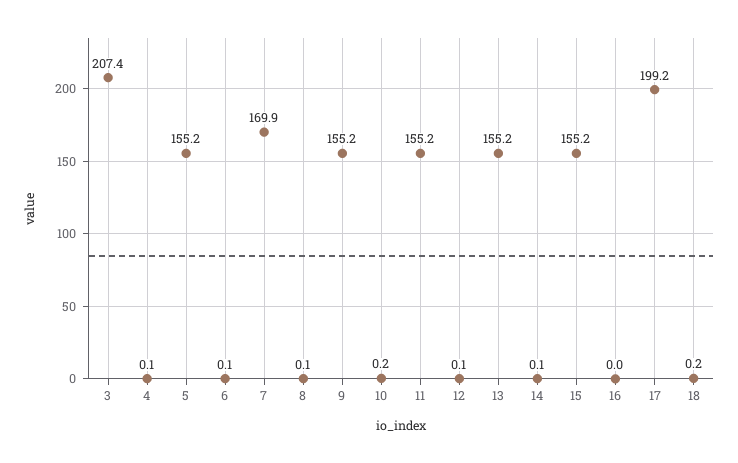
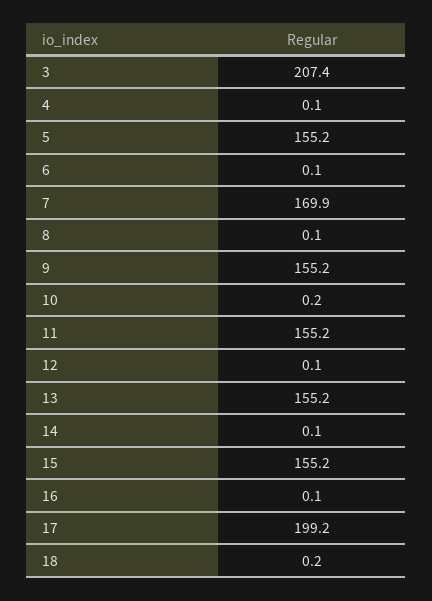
16: 0 -> 0.1

